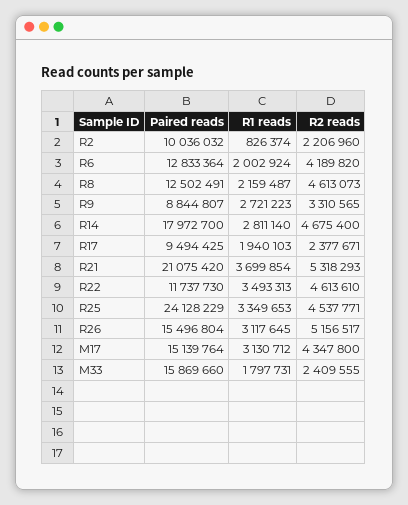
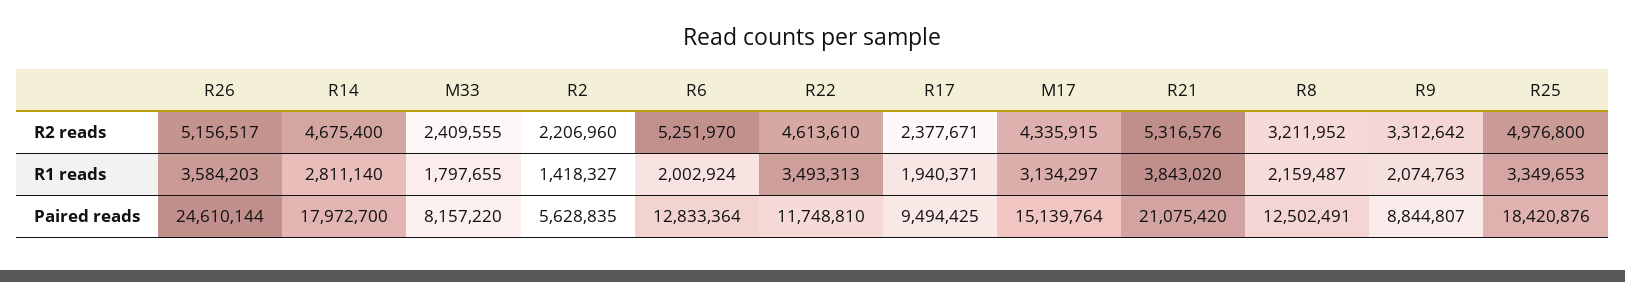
Paired reads, R2: 10036032 -> 5628835
R1 reads, R2: 826374 -> 1418327
R2 reads, R6: 4189820 -> 5251970
R2 reads, R8: 4613073 -> 3211952
R1 reads, R9: 2721223 -> 2074763
R2 reads, R9: 3310565 -> 3312642
R1 reads, R17: 1940103 -> 1940371
R1 reads, R21: 3699854 -> 3843020
R2 reads, R21: 5318293 -> 5316576
Paired reads, R22: 11737730 -> 11748810
Paired reads, R25: 24128229 -> 18420876
R2 reads, R25: 4537771 -> 4976800
Paired reads, R26: 15496804 -> 24610144
R1 reads, R26: 3117645 -> 3584203
R1 reads, M17: 3130712 -> 3134297
R2 reads, M17: 4347800 -> 4335915
Paired reads, M33: 15869660 -> 8157220
R1 reads, M33: 1797731 -> 1797655

